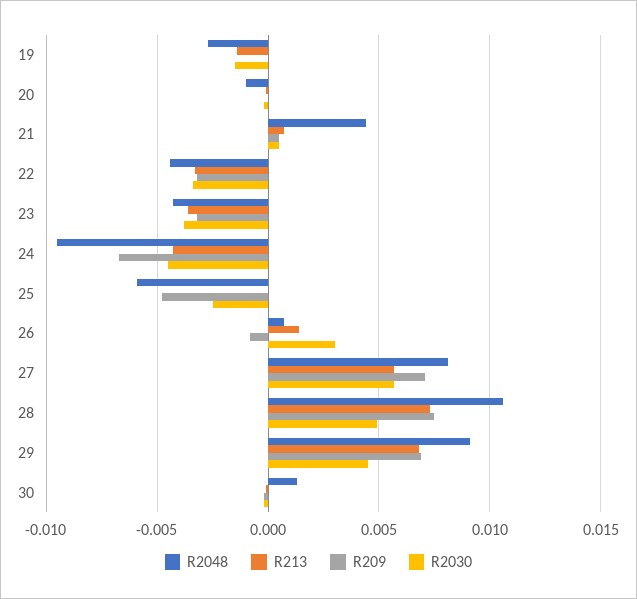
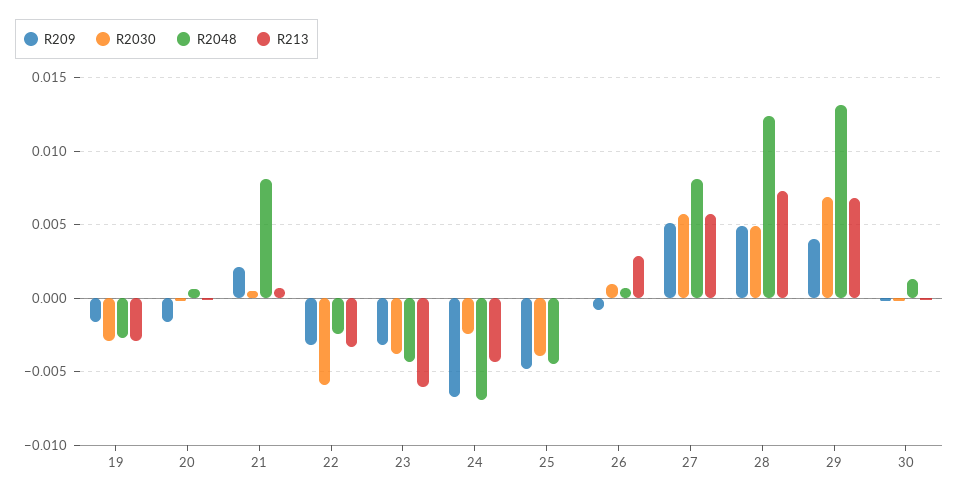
R213, 19: -0.0015 -> -0.003
R209, 19: 0 -> -0.0015
R2030, 19: -0.0015 -> -0.003
R2048, 20: -0.001 -> 0.0005
R209, 20: 0 -> -0.0015
R2048, 21: 0.0045 -> 0.008
R209, 21: 0.0005 -> 0.002
R2048, 22: -0.0045 -> -0.0025
R2030, 22: -0.0035 -> -0.006
R213, 23: -0.0035 -> -0.006
R2048, 24: -0.0095 -> -0.007
R2030, 24: -0.0045 -> -0.0025
R2048, 25: -0.006 -> -0.0045
R2030, 25: -0.0025 -> -0.004
R213, 26: 0.0015 -> 0.003
R2030, 26: 0.003 -> 0.001
R209, 27: 0.007 -> 0.005
R2048, 28: 0.0105 -> 0.0125
R209, 28: 0.0075 -> 0.005
R2048, 29: 0.009 -> 0.013
R209, 29: 0.007 -> 0.004
R2030, 29: 0.0045 -> 0.007

